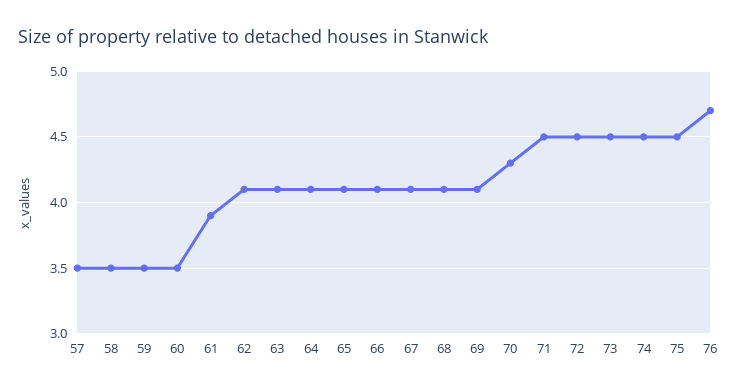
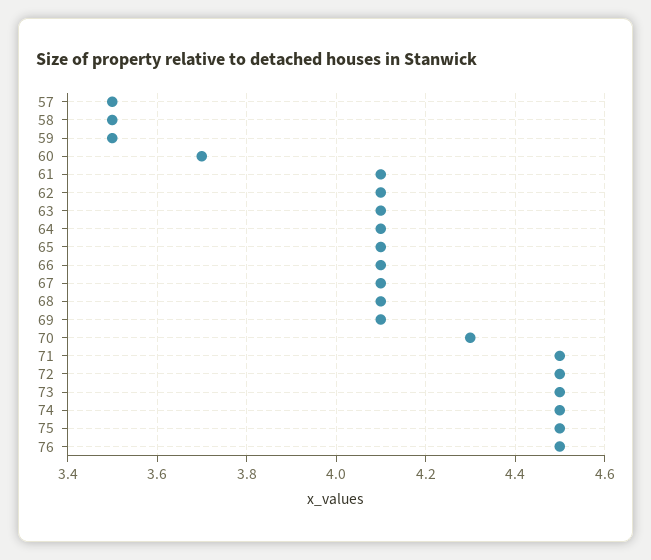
60: 3.5 -> 3.7
61: 3.9 -> 4.1
76: 4.7 -> 4.5

